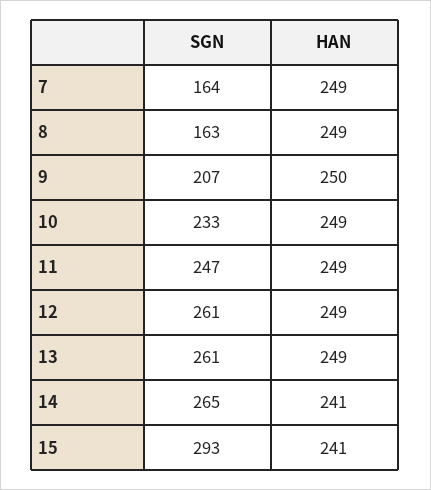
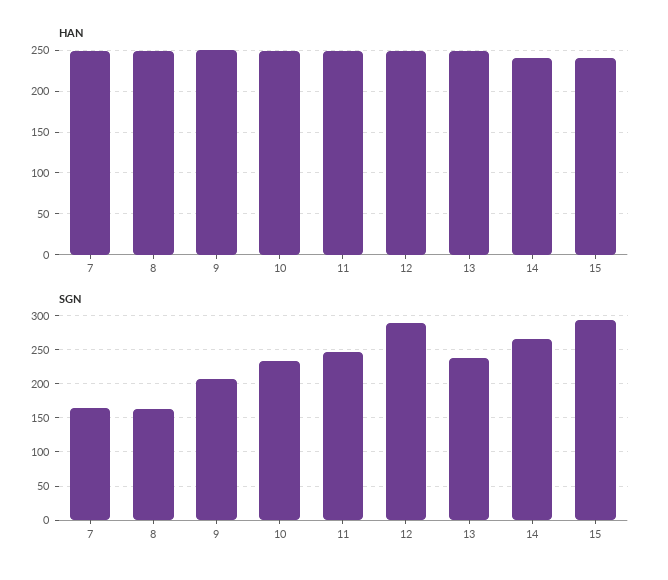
SGN, 12: 261 -> 290
SGN, 13: 261 -> 240

